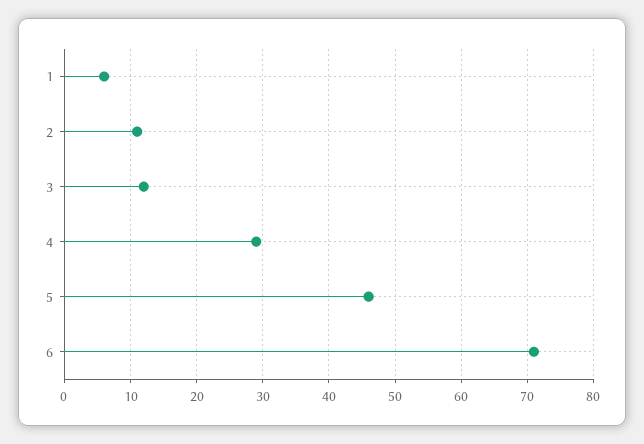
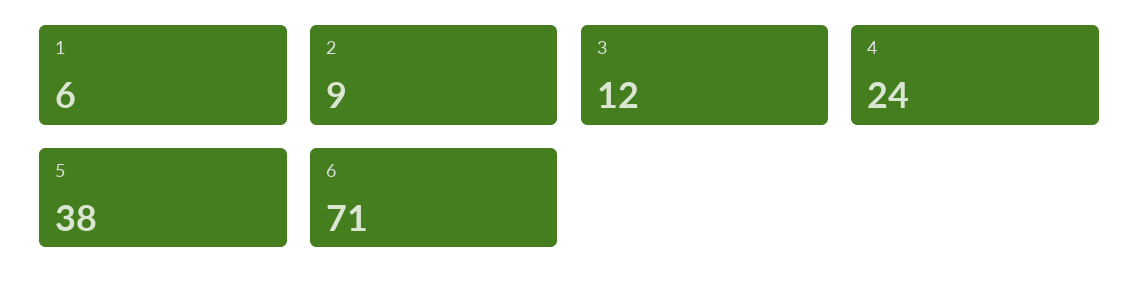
2: 11 -> 9
4: 29 -> 24
5: 46 -> 38

